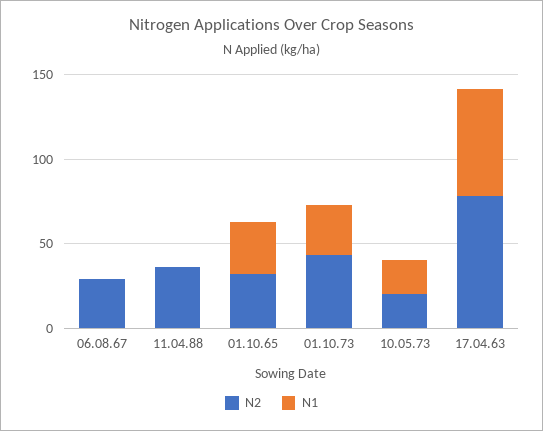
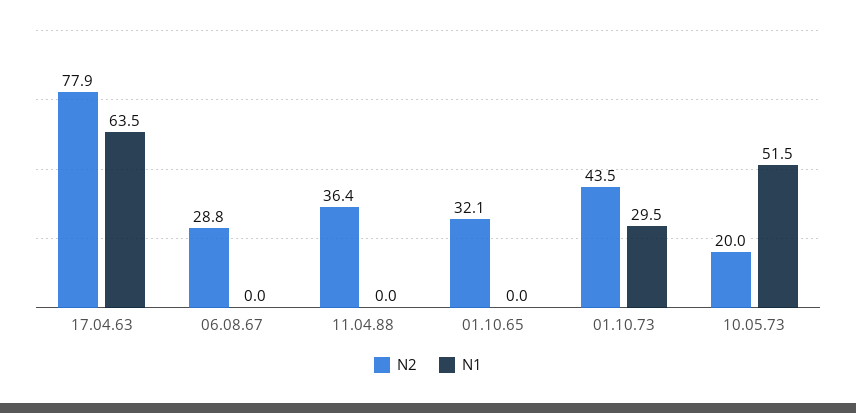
N1, 01.10.65: 30 -> 0
N1, 10.05.73: 20 -> 51.5

